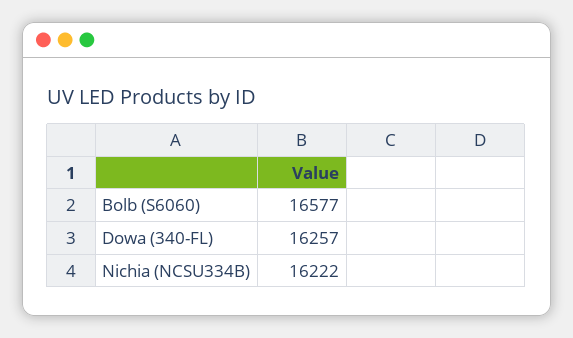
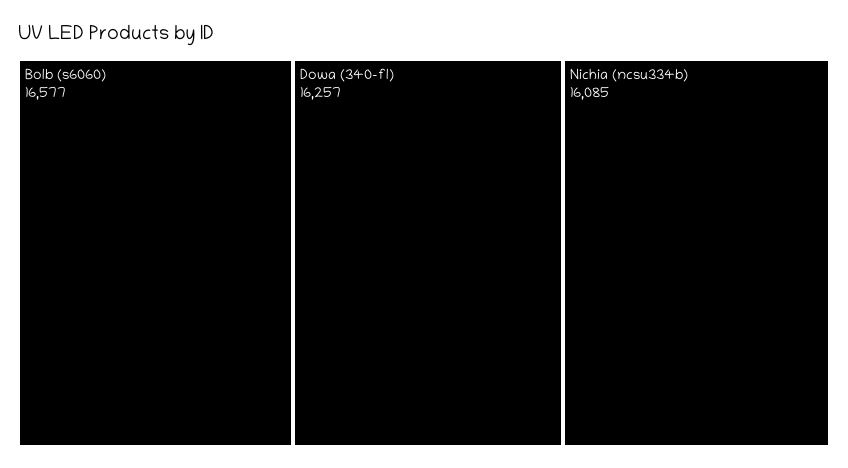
Nichia (NCSU334B): 16222 -> 16085

